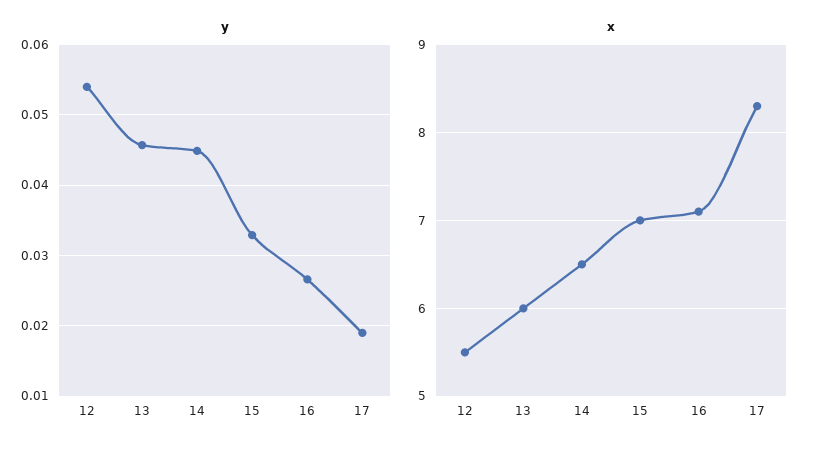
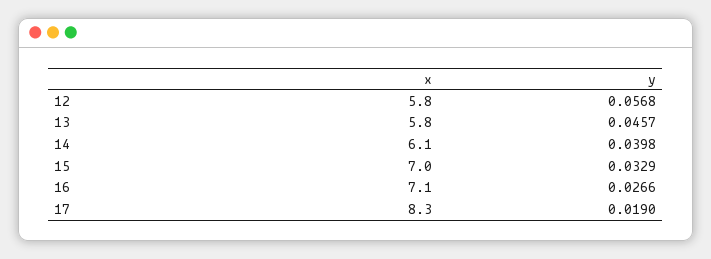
y, 12: 0.054 -> 0.0568
y, 14: 0.045 -> 0.0398
x, 12: 5.5 -> 5.8
x, 13: 6 -> 5.8
x, 14: 6.5 -> 6.1

